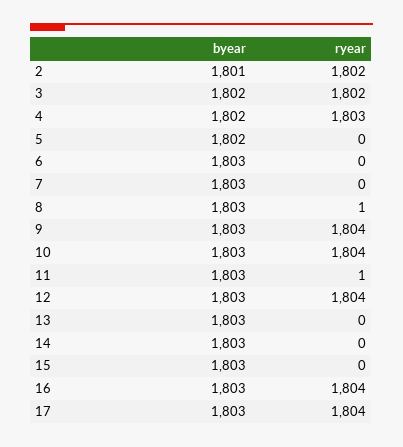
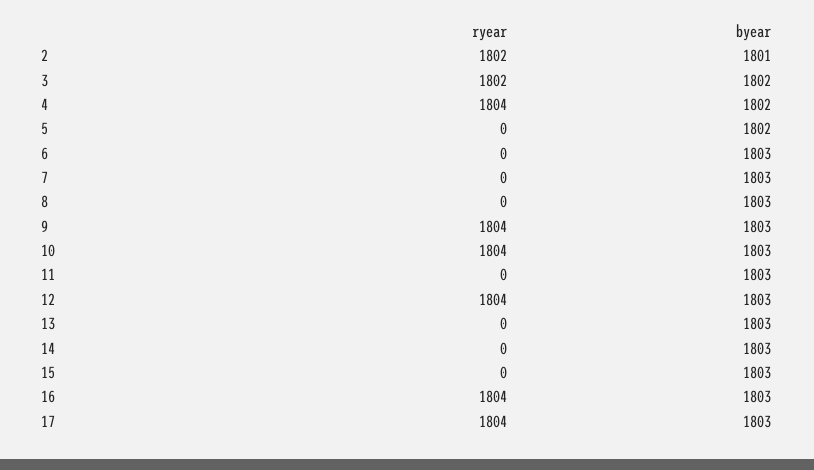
ryear, 4: 1803 -> 1804
ryear, 8: 1 -> 0
ryear, 11: 1 -> 0

